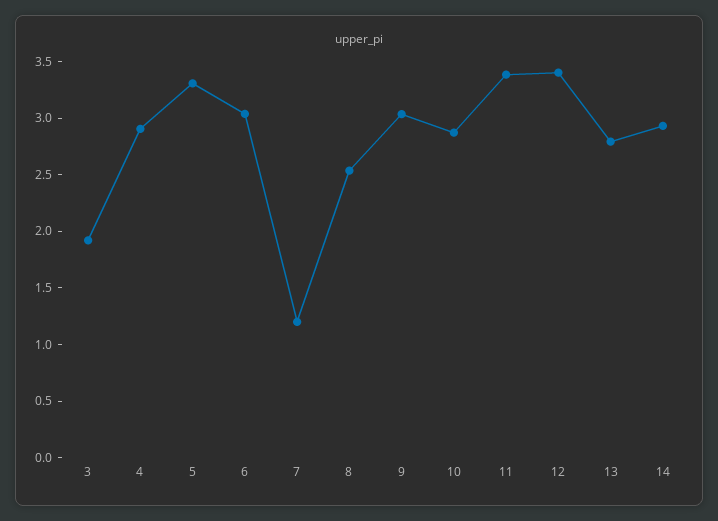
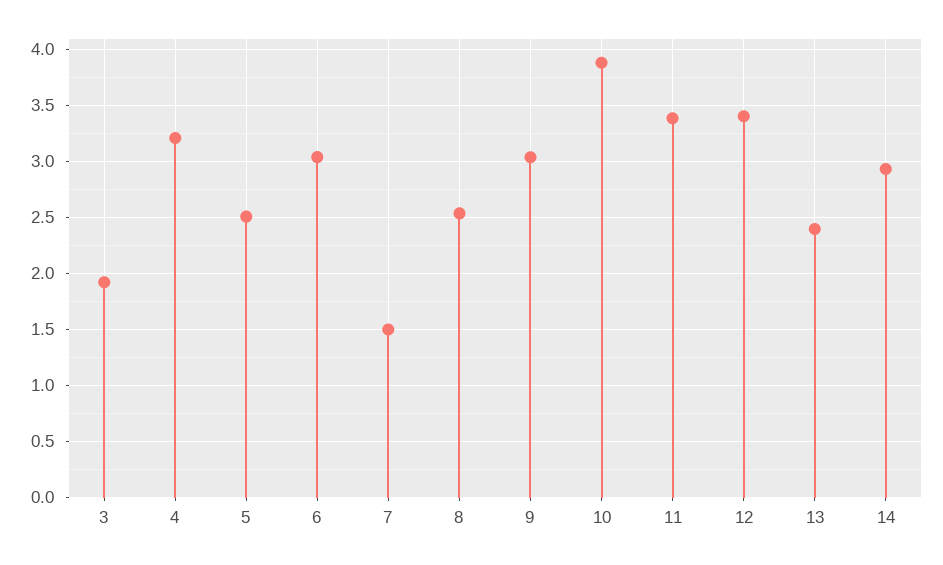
4: 2.9 -> 3.2
5: 3.3 -> 2.5
7: 1.2 -> 1.5
10: 2.9 -> 3.9
13: 2.8 -> 2.4

